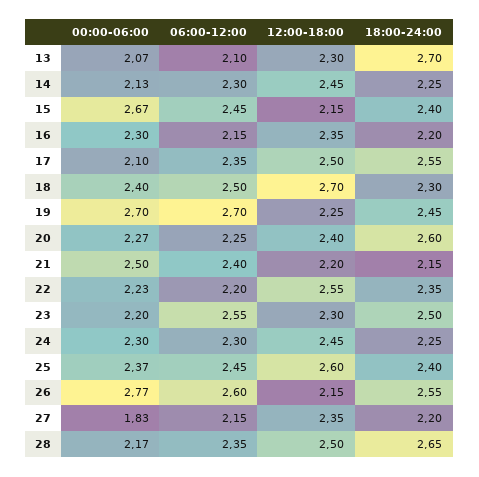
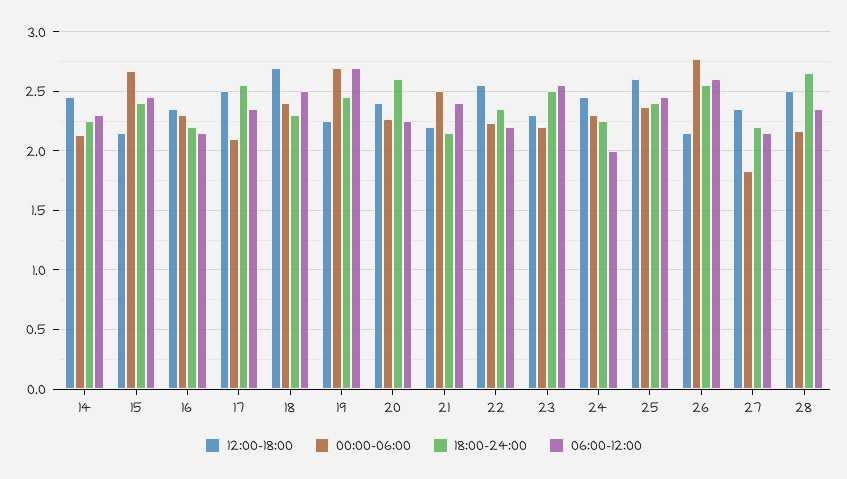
00:00-06:00, 13: 2.07 -> none
06:00-12:00, 13: 2.1 -> none
12:00-18:00, 13: 2.3 -> none
18:00-24:00, 13: 2.7 -> none
06:00-12:00, 24: 2.3 -> 2

